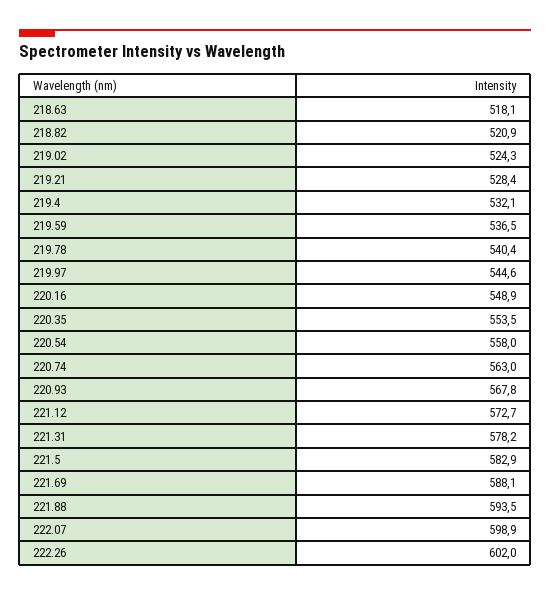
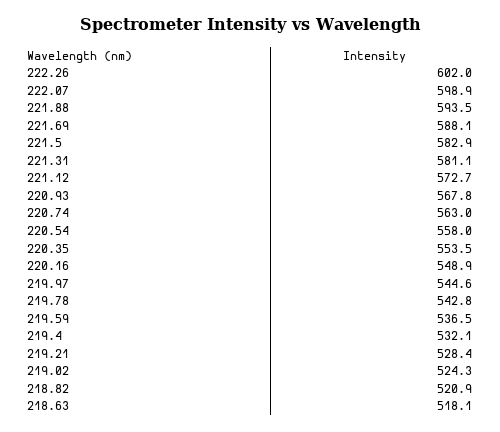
219.78: 540.4 -> 542.8
221.31: 578.2 -> 581.1

